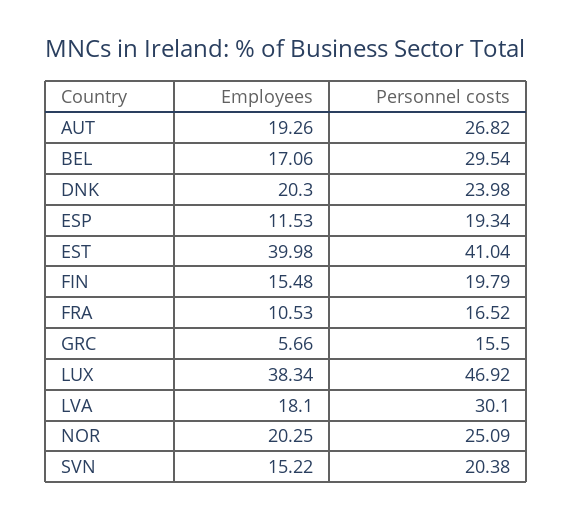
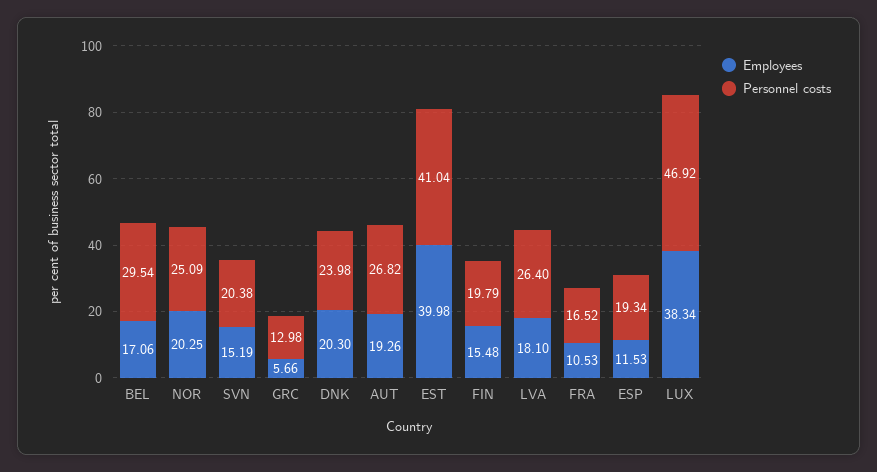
Personnel costs, GRC: 15.5 -> 12.98
Personnel costs, LVA: 30.1 -> 26.4
Employees, SVN: 15.22 -> 15.19

